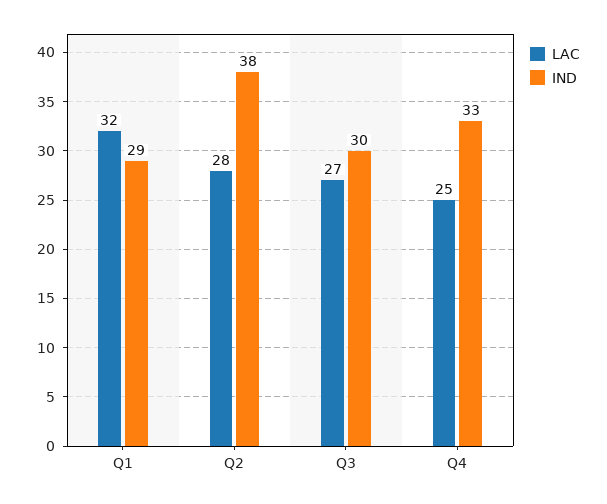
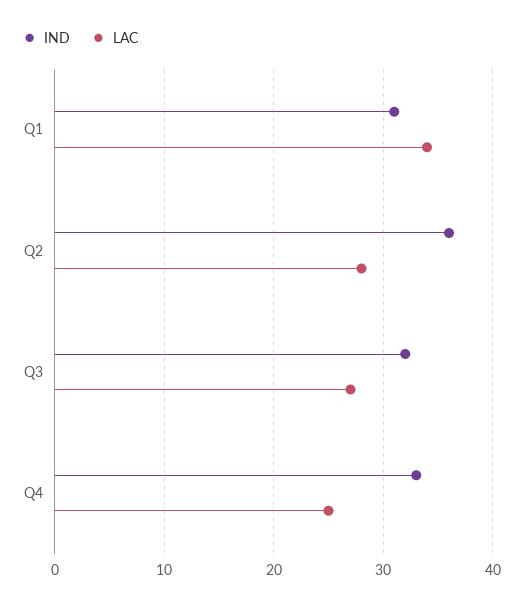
LAC, Q1: 32 -> 34
IND, Q1: 29 -> 31
IND, Q2: 38 -> 36
IND, Q3: 30 -> 32

